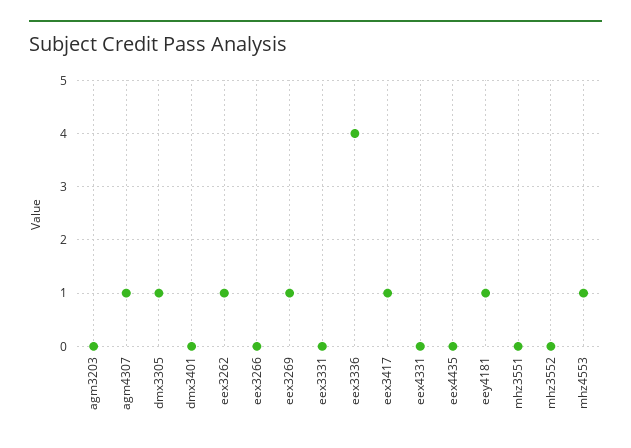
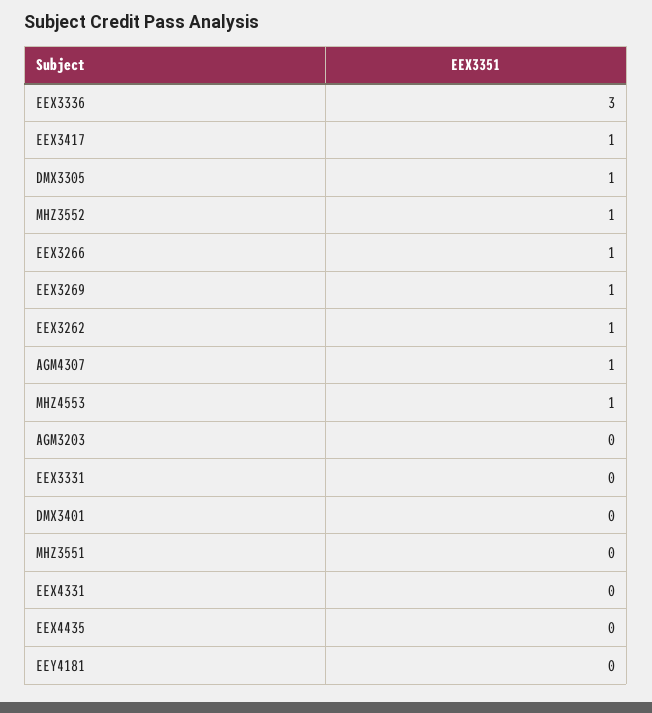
eex3266: 0 -> 1
eex3336: 4 -> 3
eey4181: 1 -> 0
mhz3552: 0 -> 1

